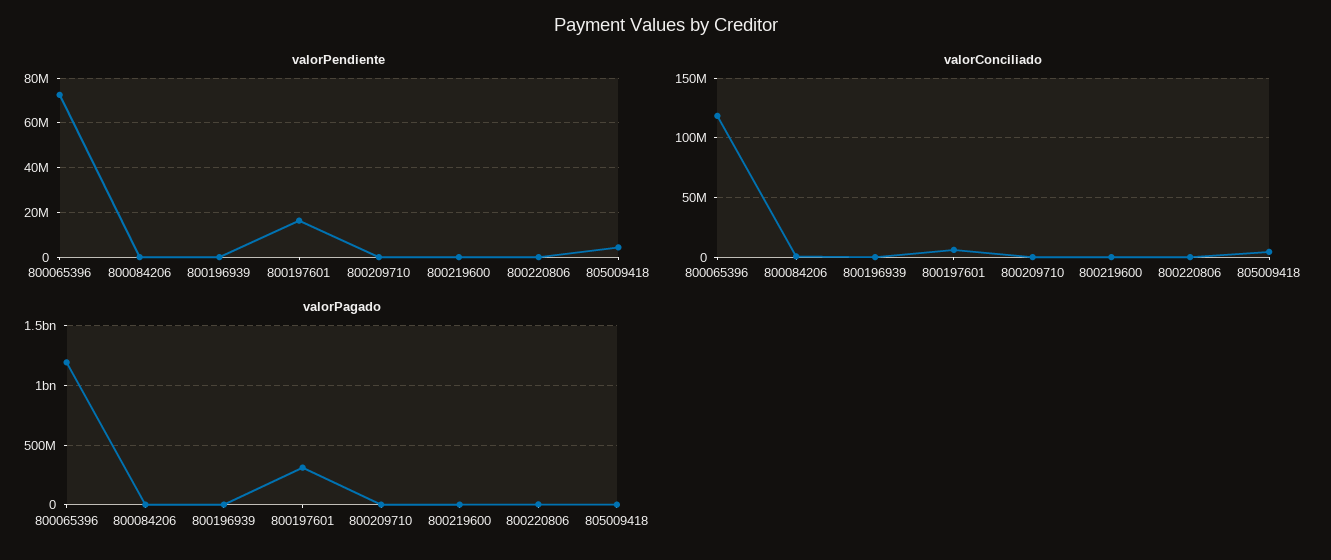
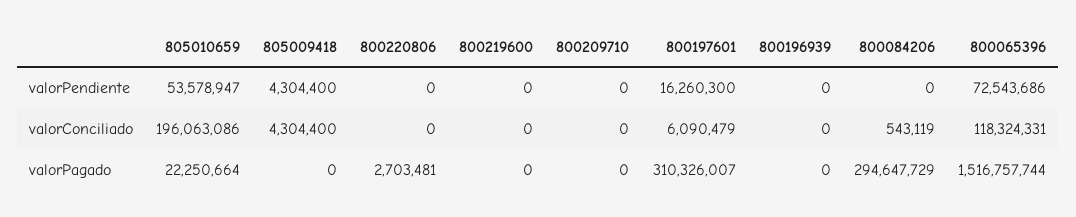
valorPagado, 800065396: 1200000000 -> 1516757744
valorPagado, 800084206: 0 -> 294647729
valorPendiente, 805010659: none -> 53578947
valorConciliado, 805010659: none -> 196063086
valorPagado, 805010659: none -> 22250664

